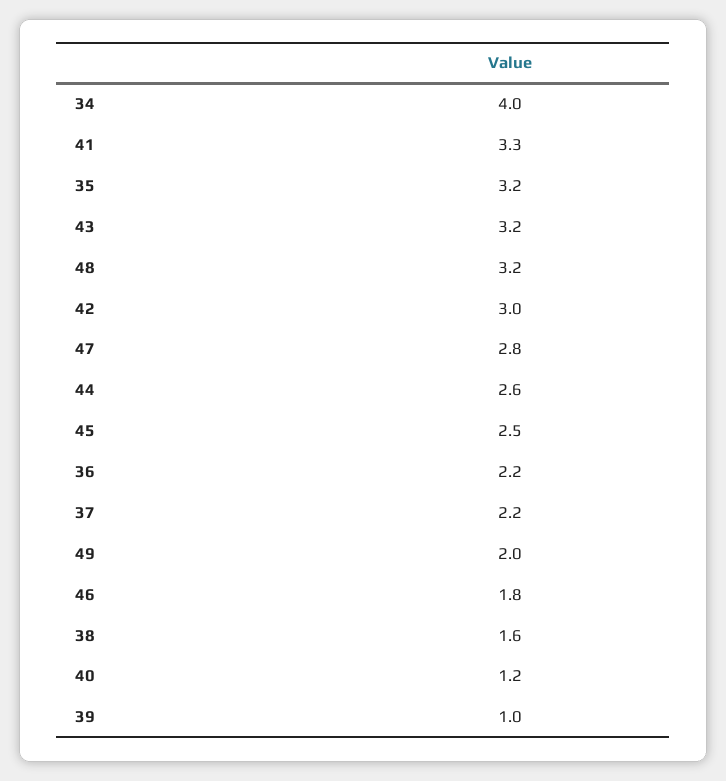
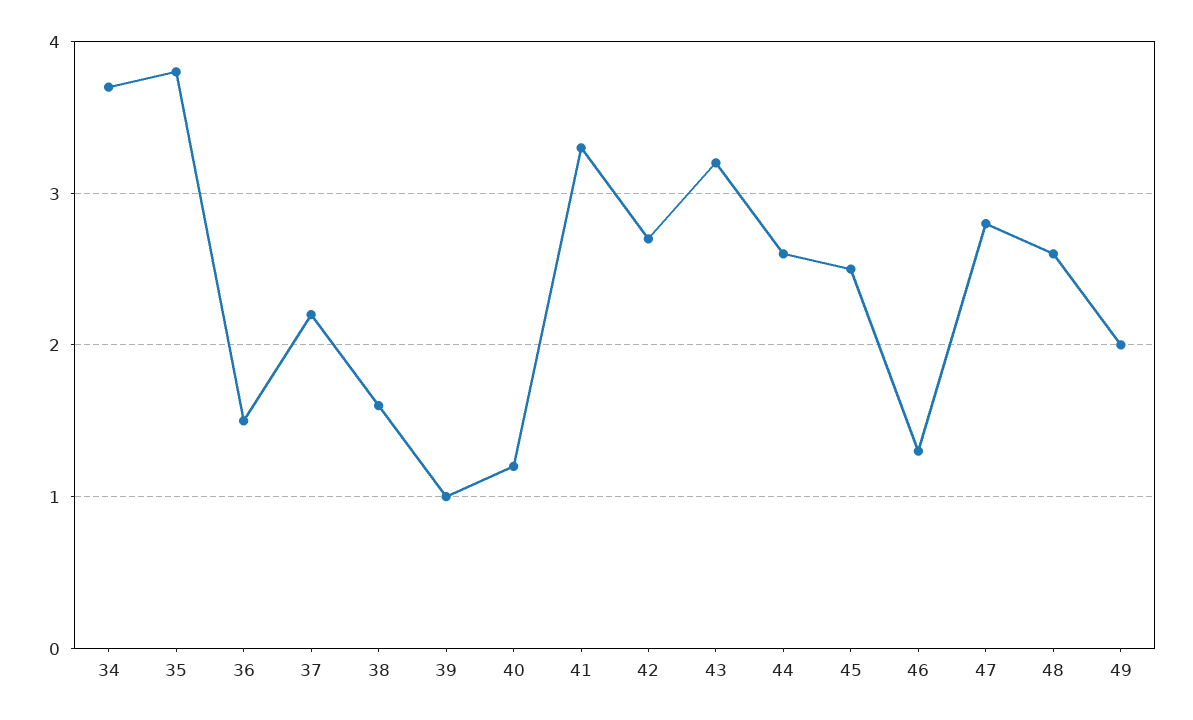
34: 4 -> 3.7
35: 3.2 -> 3.8
48: 3.2 -> 2.6
42: 3 -> 2.7
36: 2.2 -> 1.5
46: 1.8 -> 1.3

